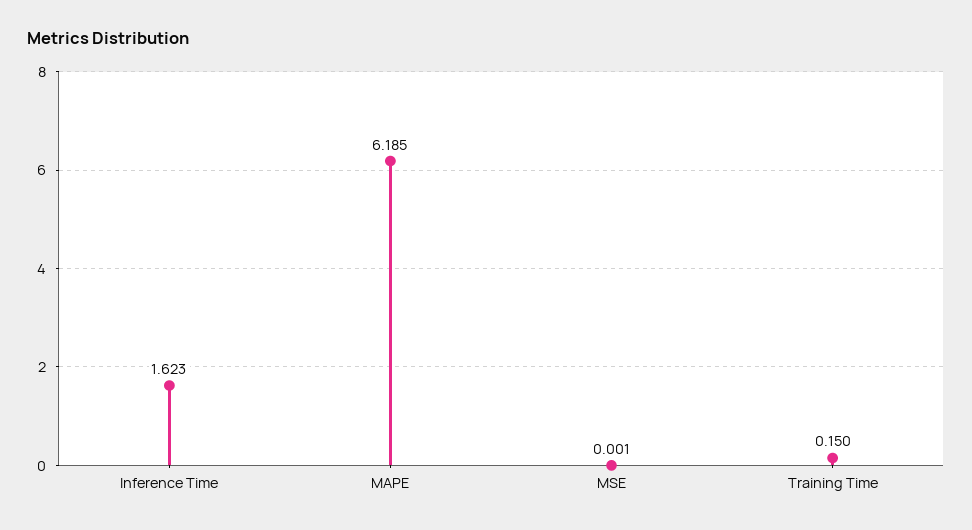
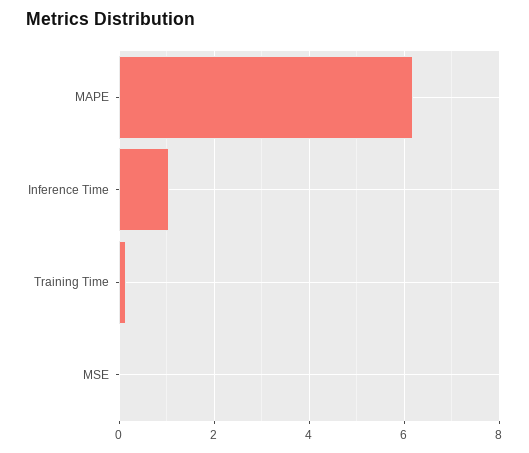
Inference Time: 1.623 -> 1

